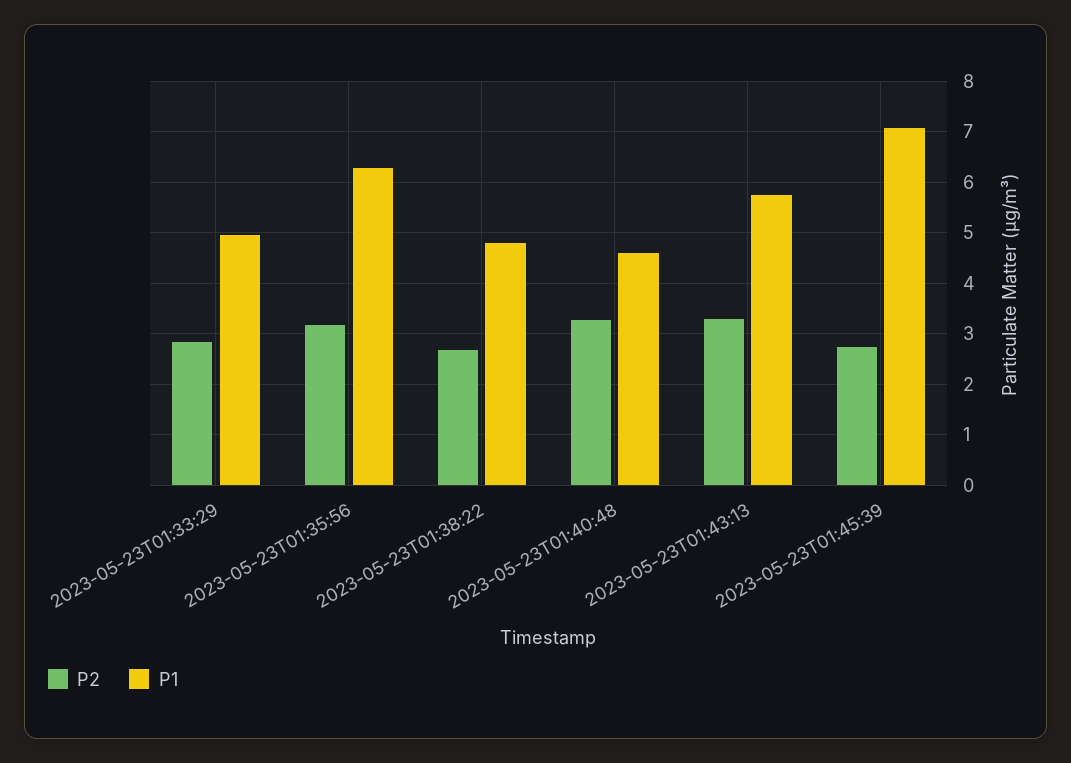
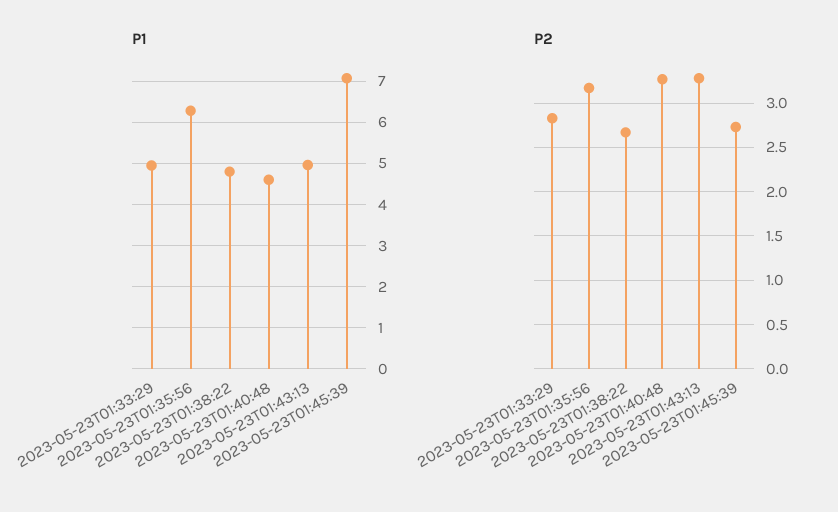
P1, 2023-05-23T01:43:13: 5.8 -> 5

